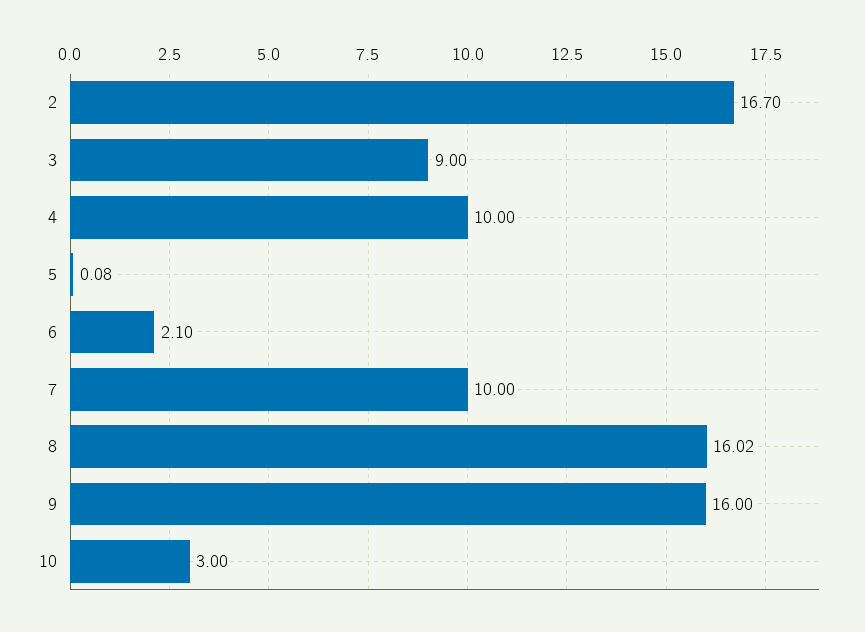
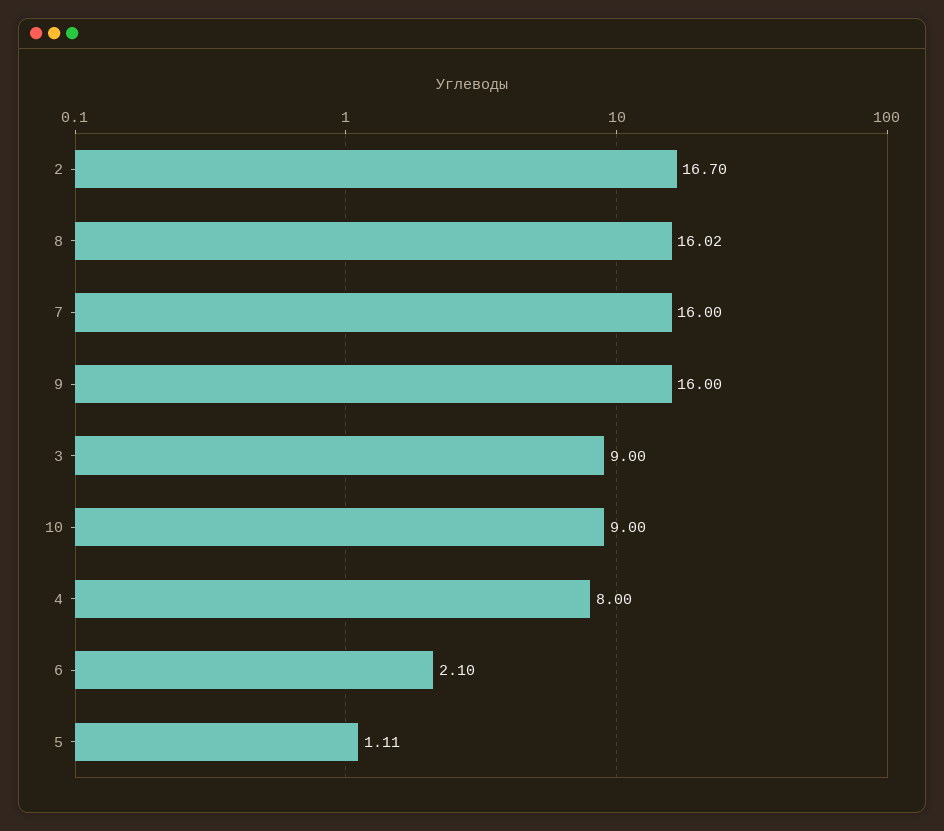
4: 10 -> 8
5: 0.08 -> 1.11
7: 10 -> 16
10: 3 -> 9

